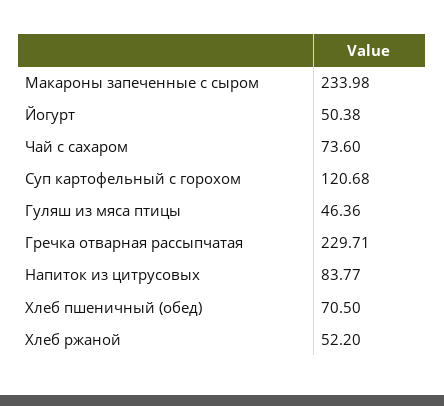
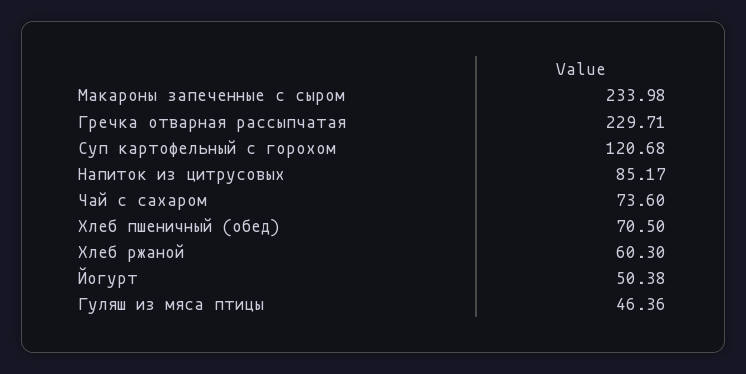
Напиток из цитрусовых: 83.77 -> 85.17
Хлеб ржаной: 52.2 -> 60.3

